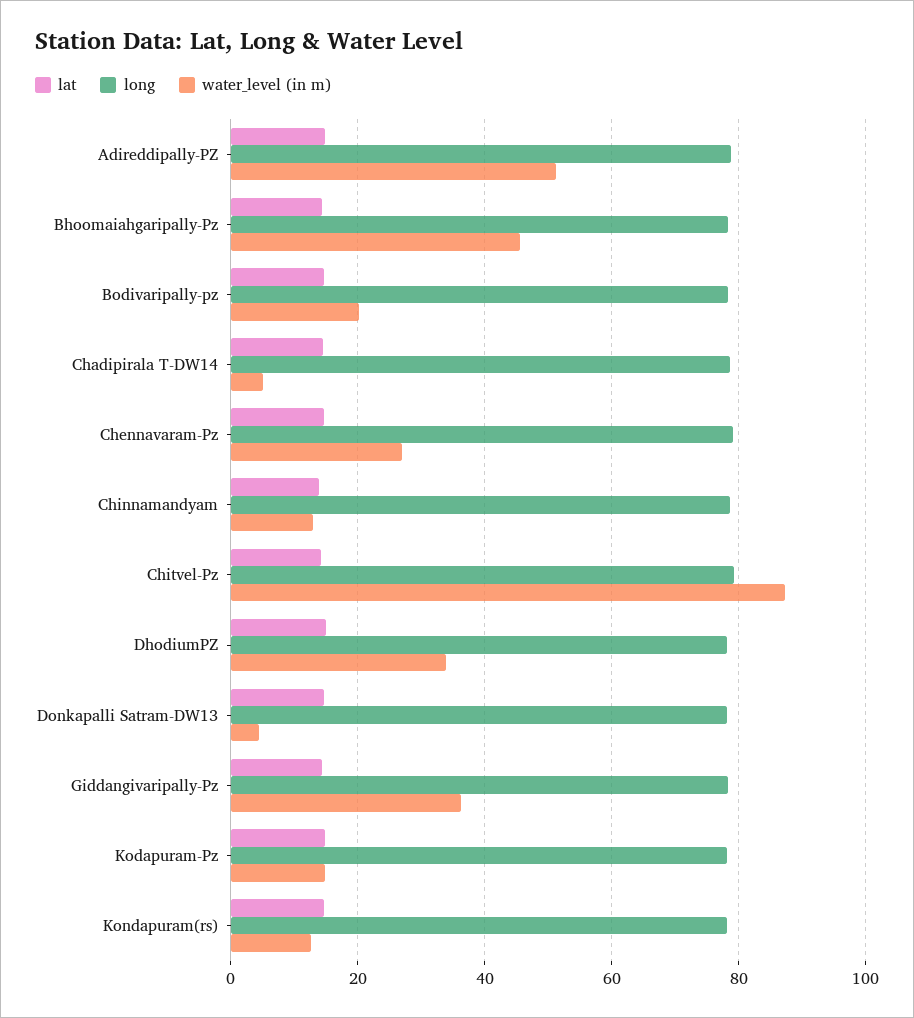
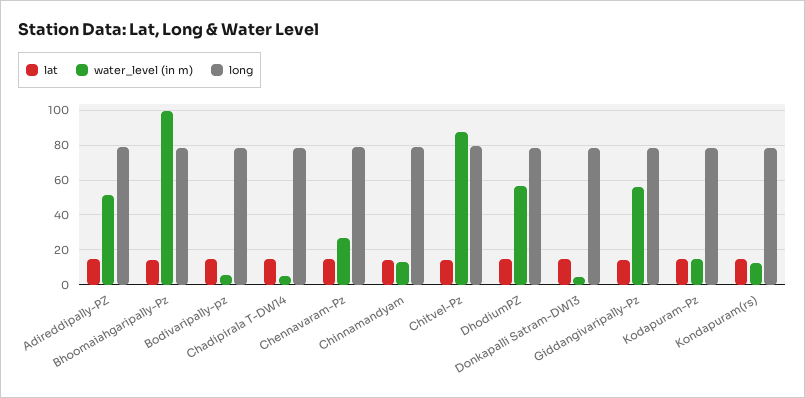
water_level (in m), Bhoomaiahgaripally-Pz: 46 -> 100
water_level (in m), Bodivaripally-pz: 20 -> 5
water_level (in m), DhodiumPZ: 34 -> 55
water_level (in m), Giddangivaripally-Pz: 36 -> 55

